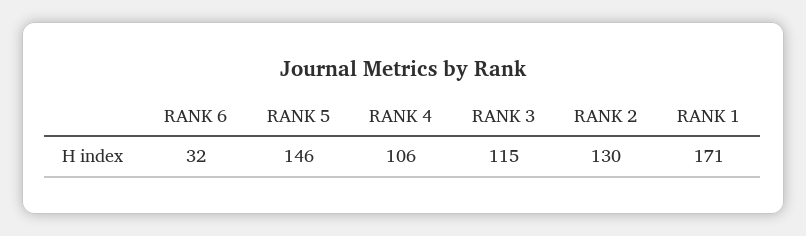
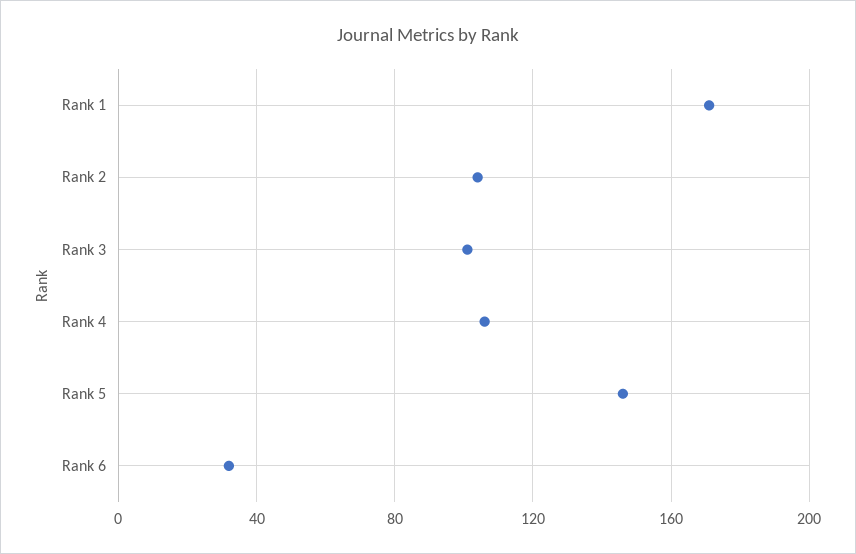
RANK 3: 115 -> 100
RANK 2: 130 -> 105

